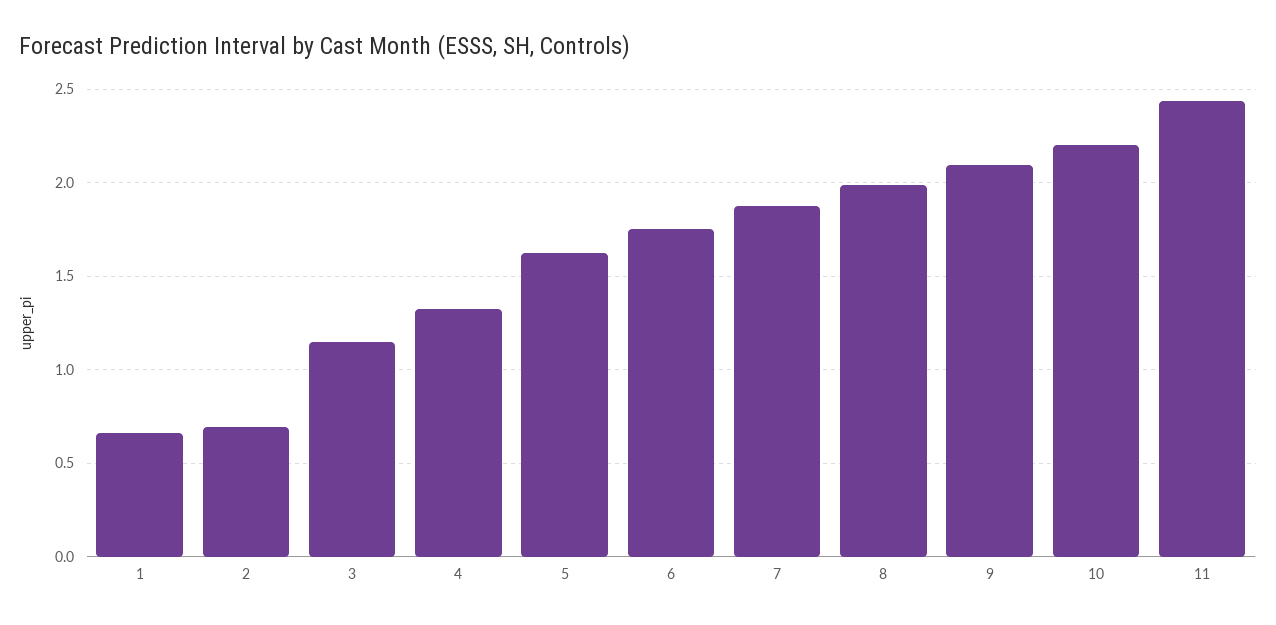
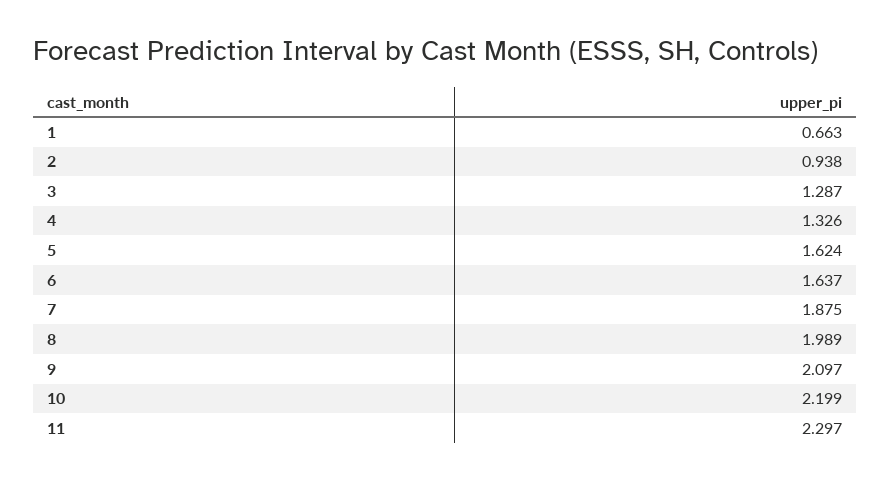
2: 0.7 -> 0.938
3: 1.15 -> 1.287
6: 1.75 -> 1.637
11: 2.45 -> 2.297

